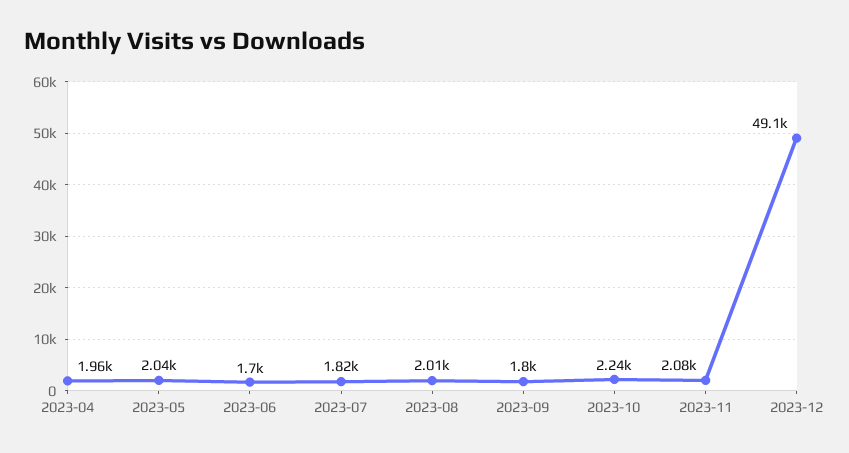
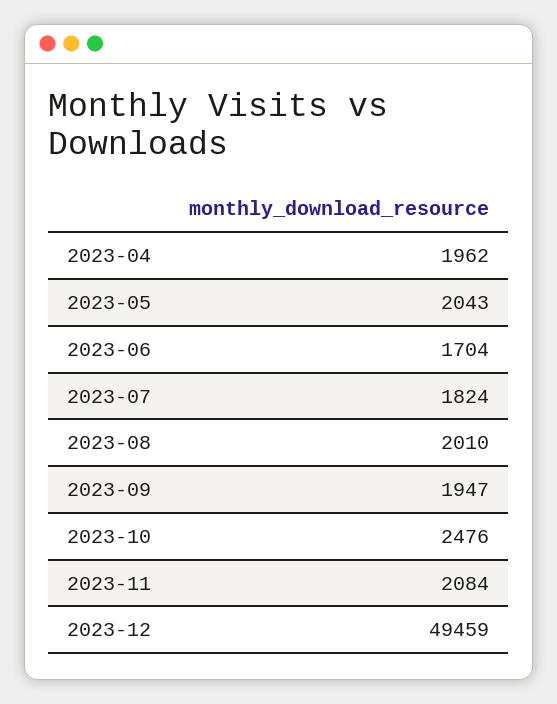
2023-09: 1800 -> 1947
2023-10: 2240 -> 2476
2023-12: 49100 -> 49459

